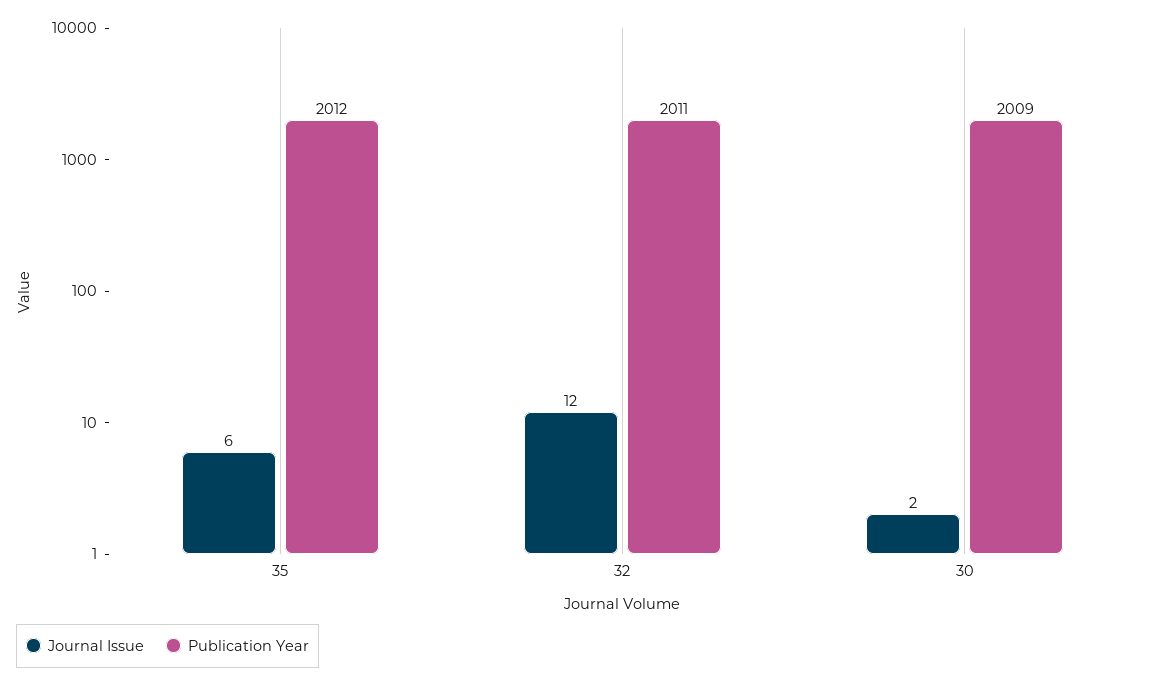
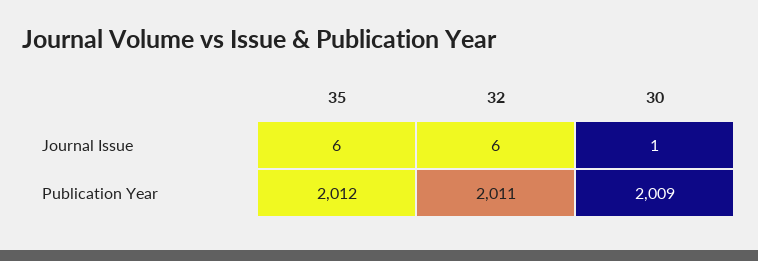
Journal Issue, 32: 12 -> 6
Journal Issue, 30: 2 -> 1

